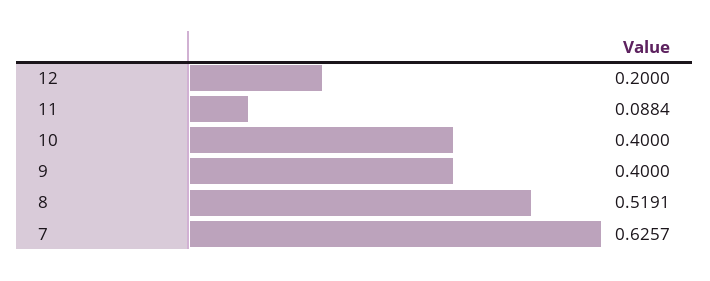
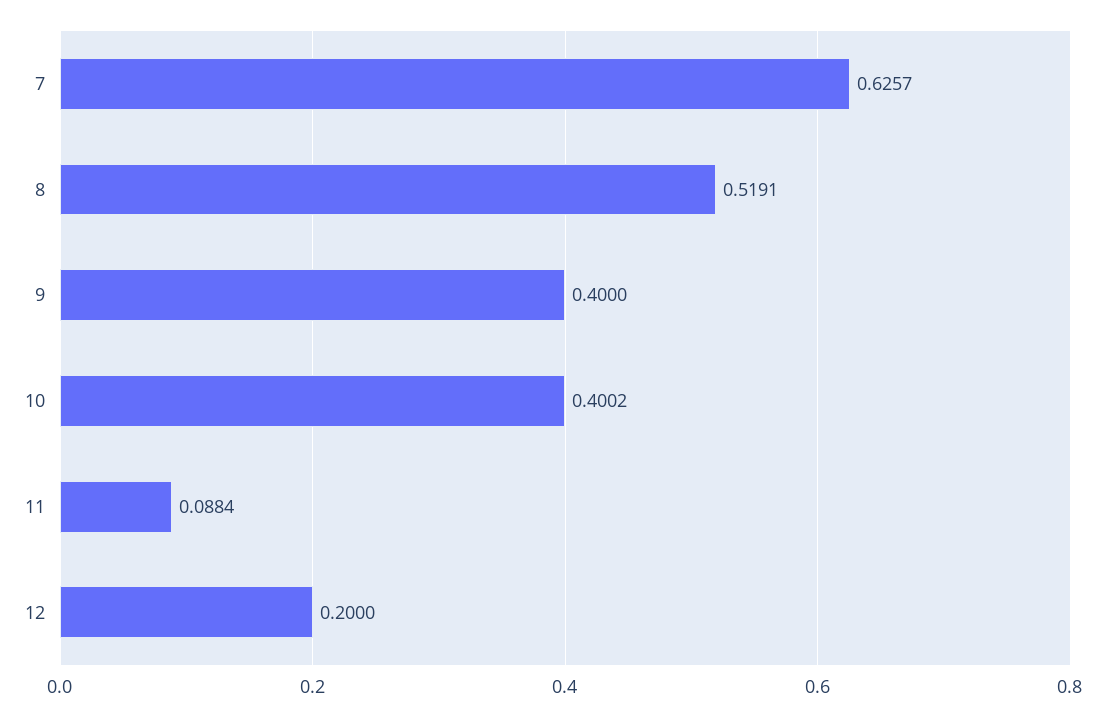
10: 0.4 -> 0.4002

